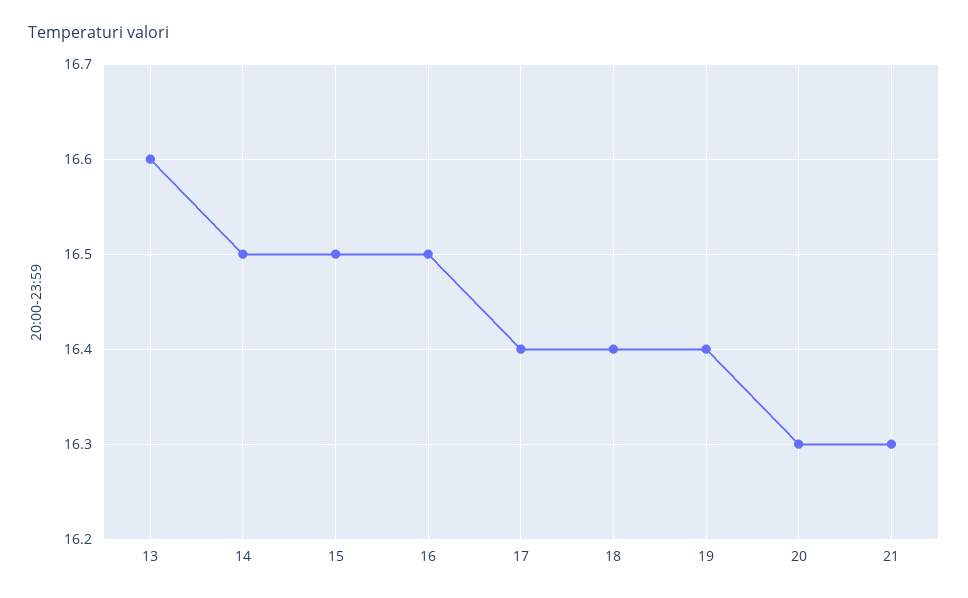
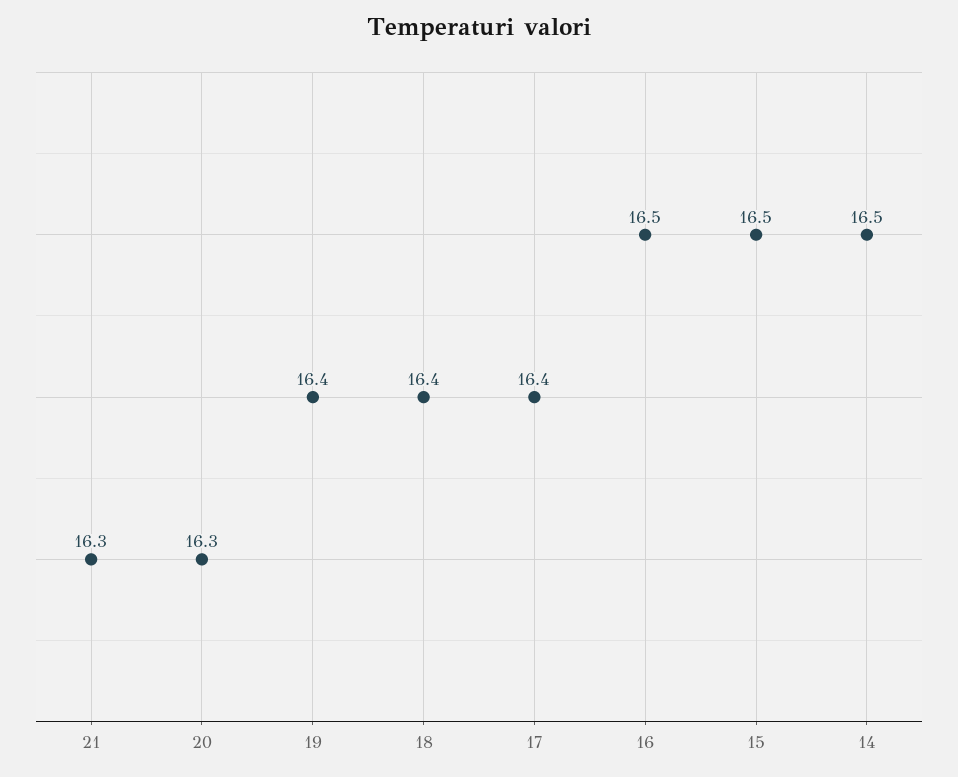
13: 16.6 -> none

